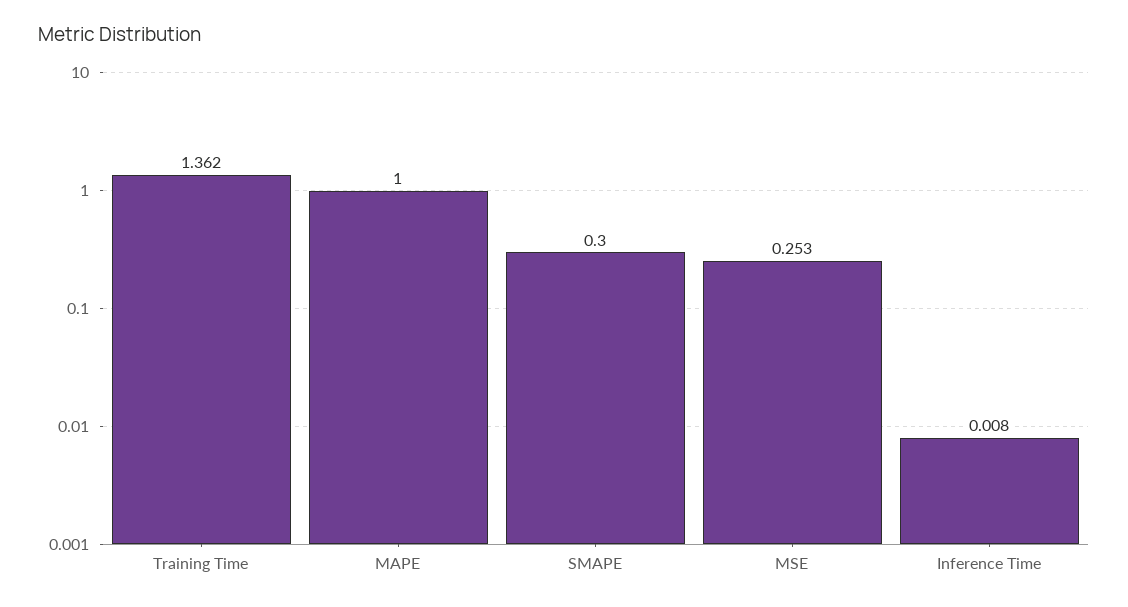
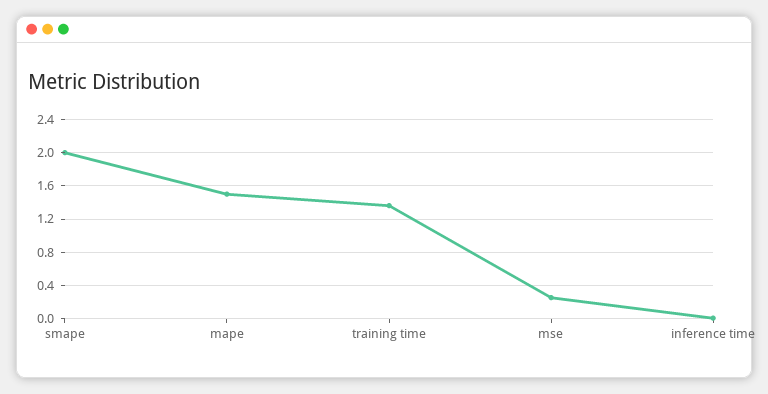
MAPE: 1 -> 1.5
SMAPE: 0.3 -> 2

